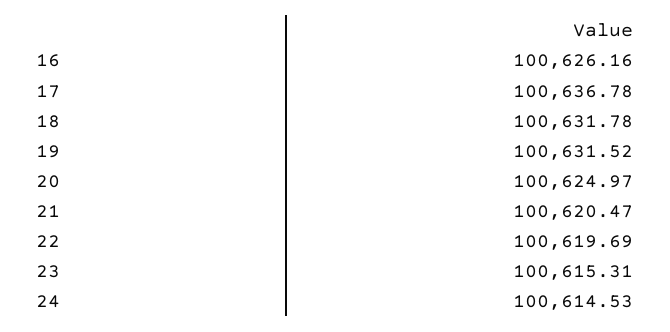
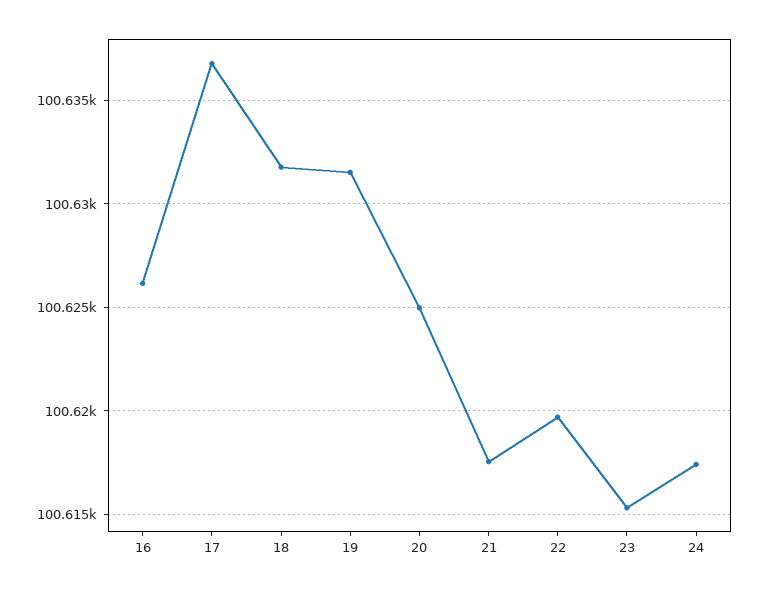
21: 100620.47 -> 100617.5
24: 100614.53 -> 100617.5

